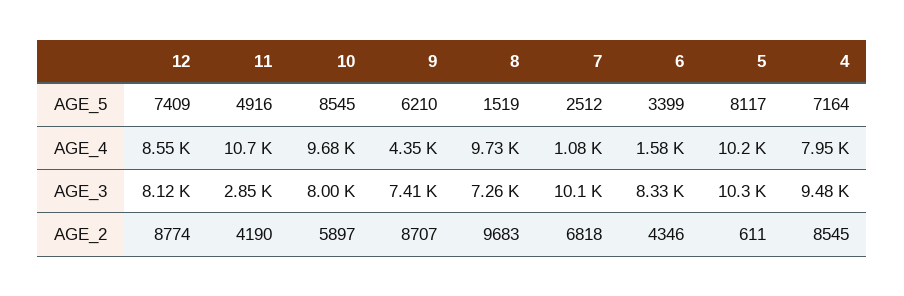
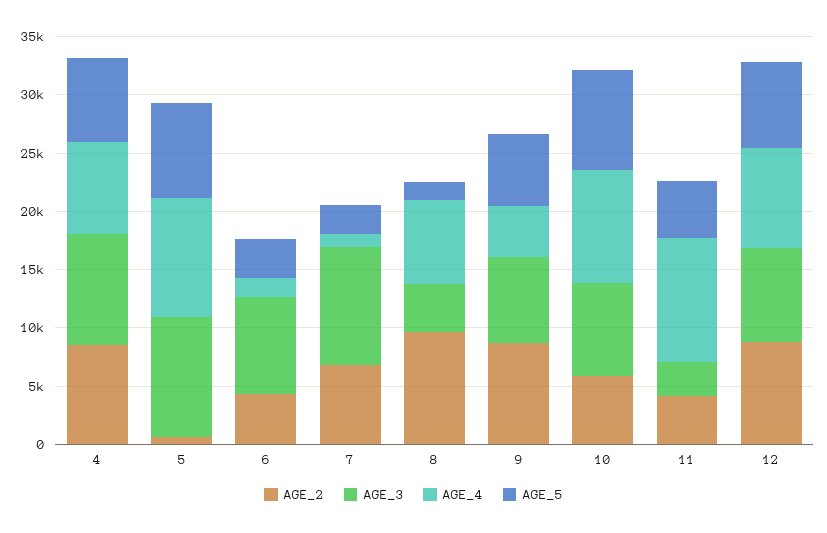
AGE_4, 8: 9730 -> 7000
AGE_3, 8: 7260 -> 4000

